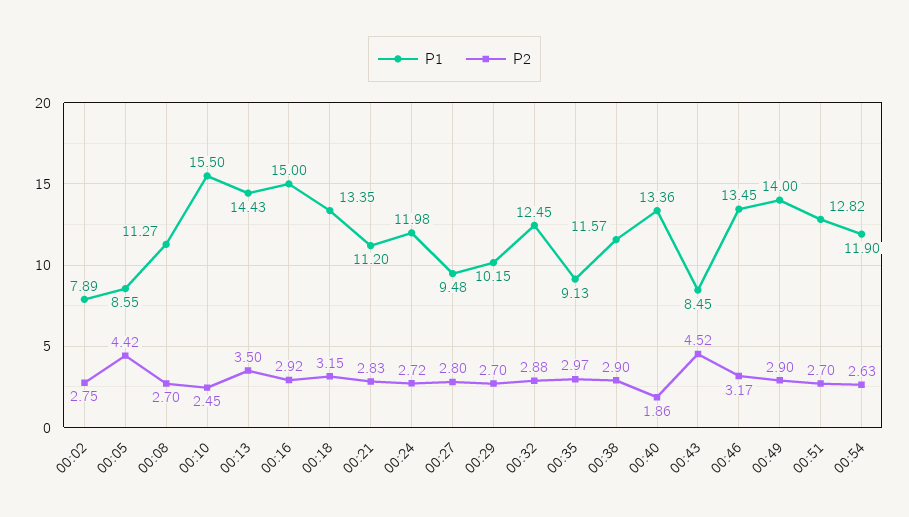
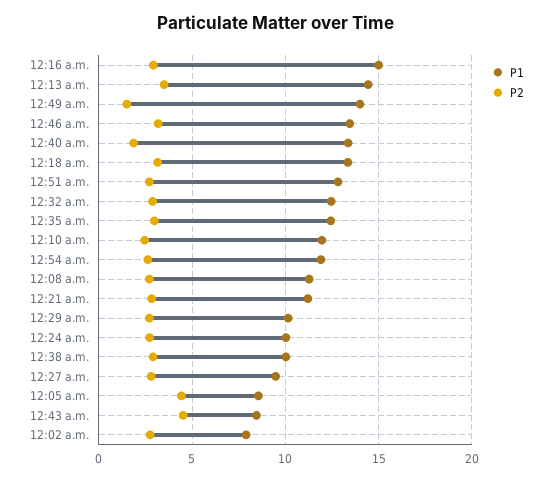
P1, 00:10: 15.5 -> 12
P1, 00:24: 11.98 -> 10
P1, 00:35: 9.13 -> 12.5
P1, 00:38: 11.57 -> 10
P2, 00:49: 2.9 -> 1.5

